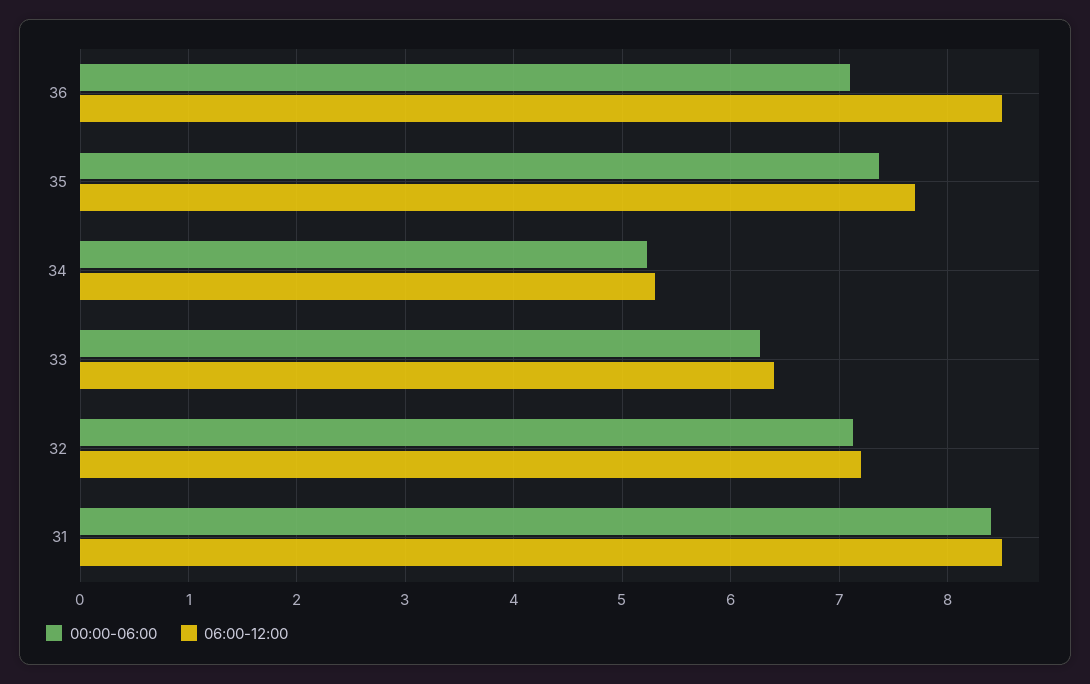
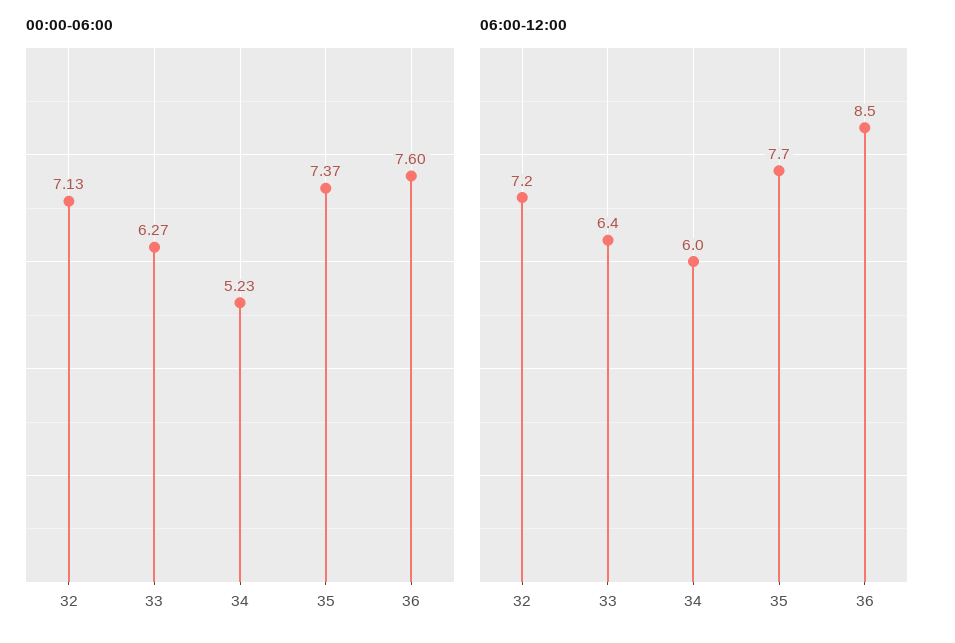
00:00-06:00, 36: 7.1 -> 7.6
06:00-12:00, 34: 5.3 -> 6
00:00-06:00, 31: 8.4 -> none
06:00-12:00, 31: 8.5 -> none

